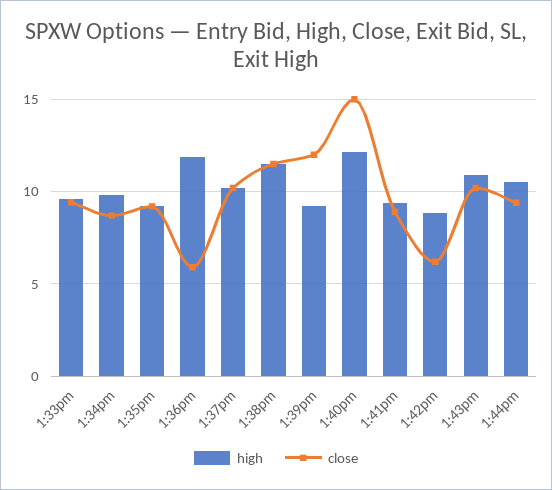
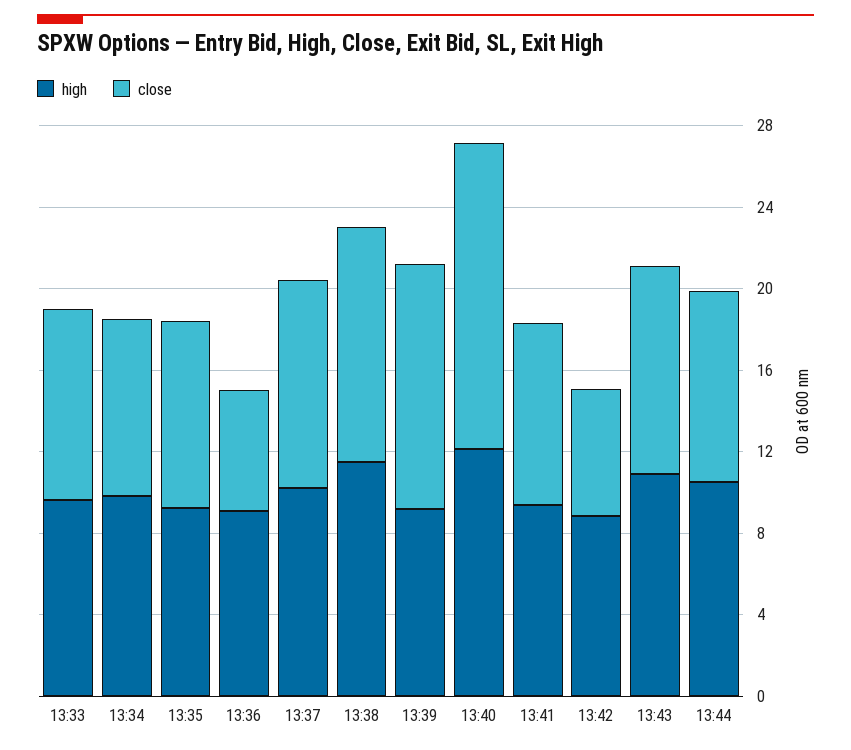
high, 1:36pm: 12 -> 9

